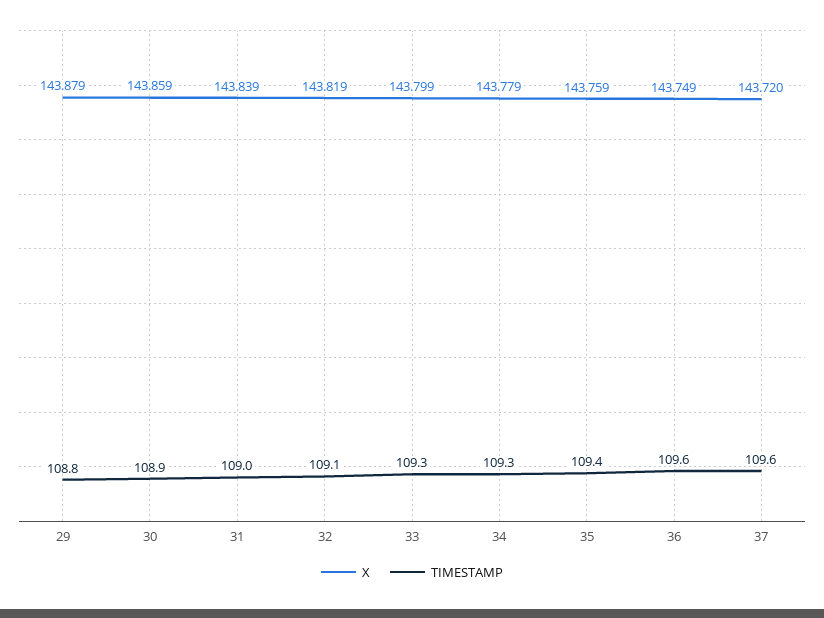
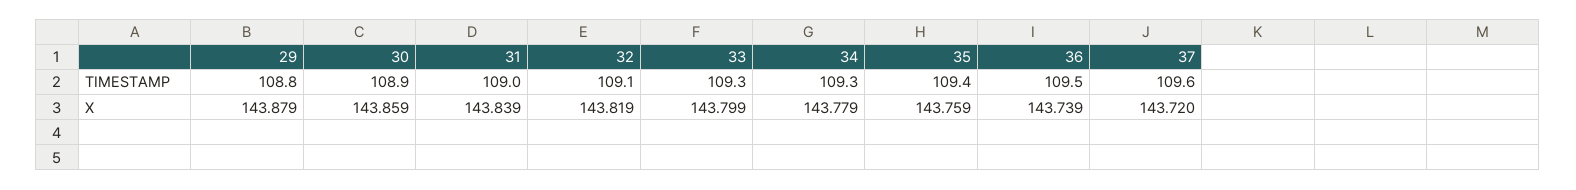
X, 36: 143.749 -> 143.739
TIMESTAMP, 36: 109.6 -> 109.5

